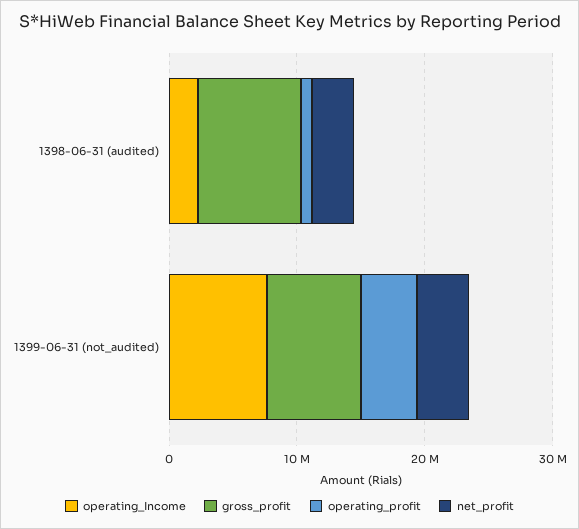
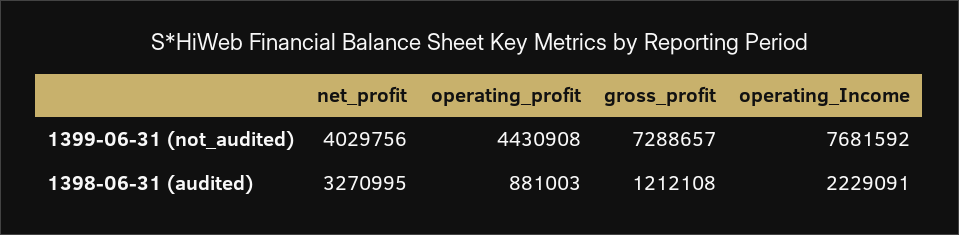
gross_profit, 1398-06-31 (audited): 8000000 -> 1212108

